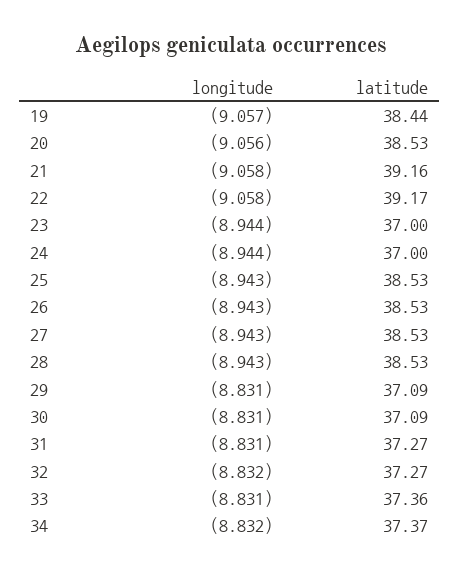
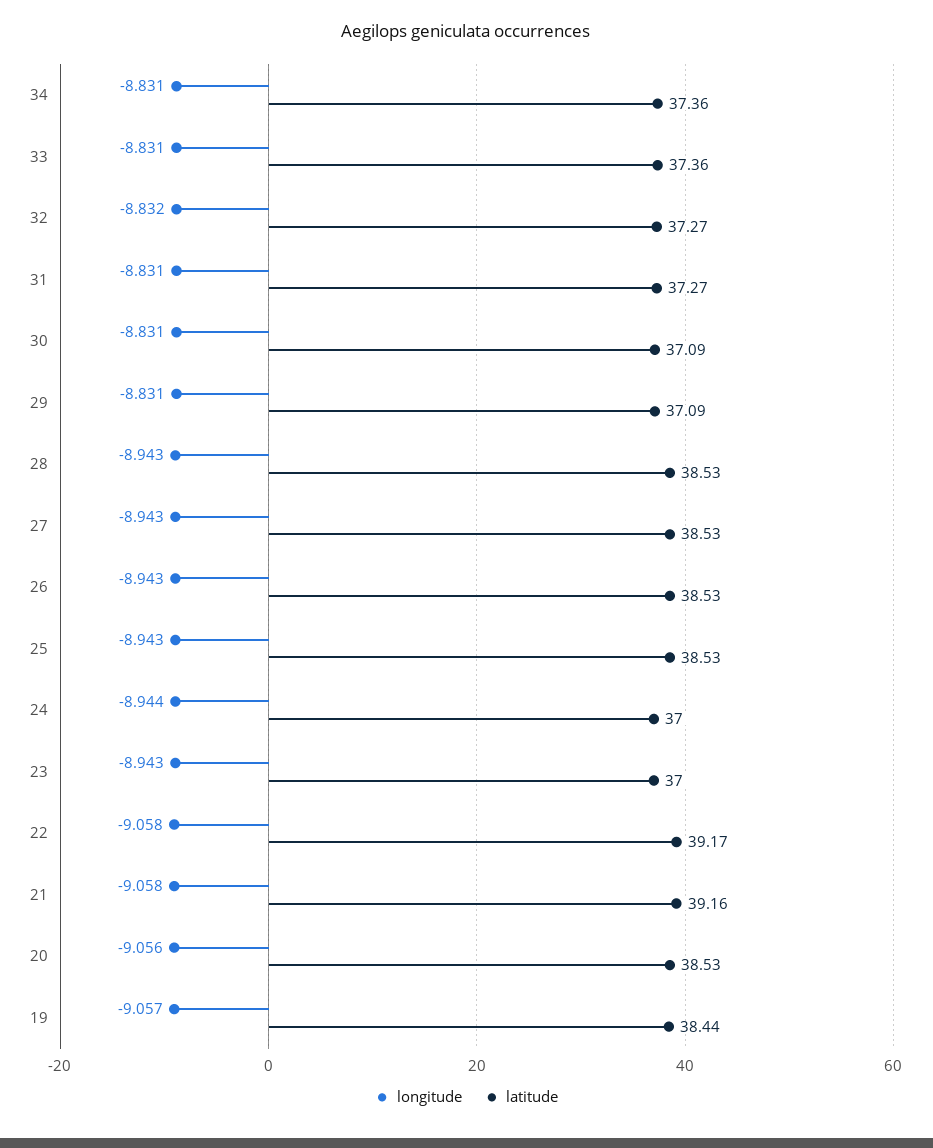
longitude, 23: -8.944 -> -8.943
longitude, 34: -8.832 -> -8.831
latitude, 34: 37.37 -> 37.36

